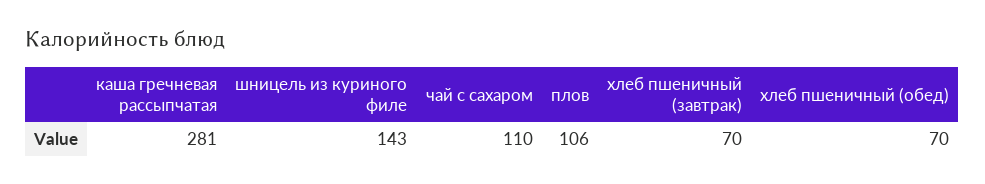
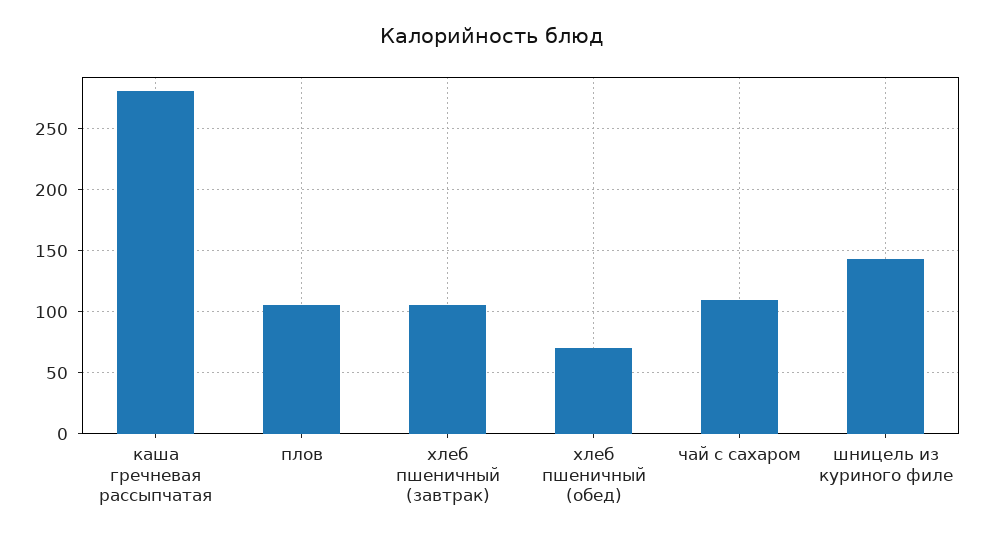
хлеб пшеничный (завтрак): 70 -> 105

